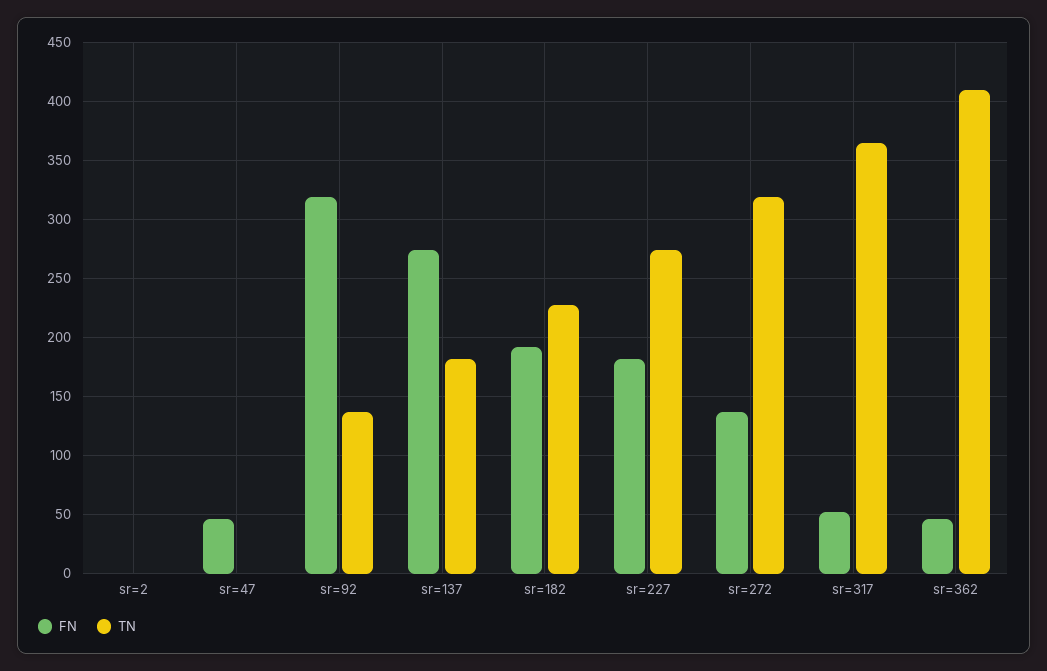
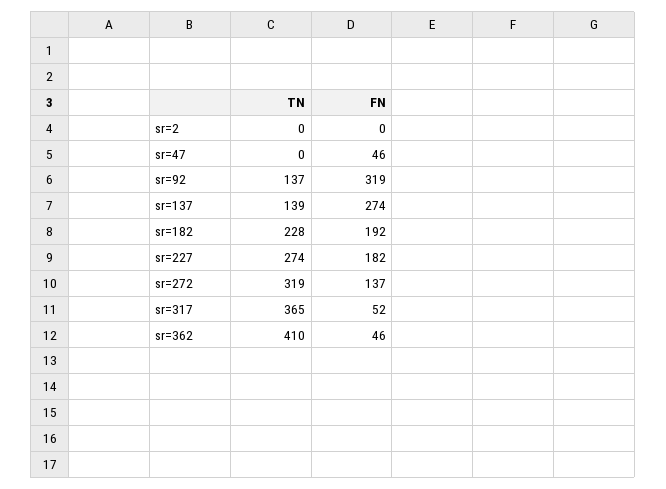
TN, sr=137: 180 -> 139

